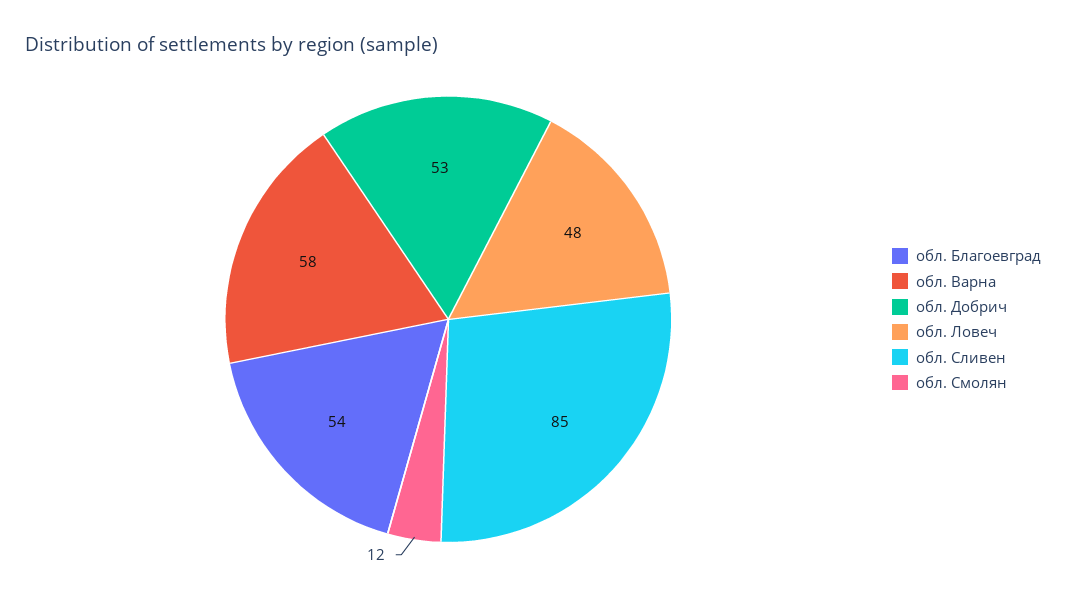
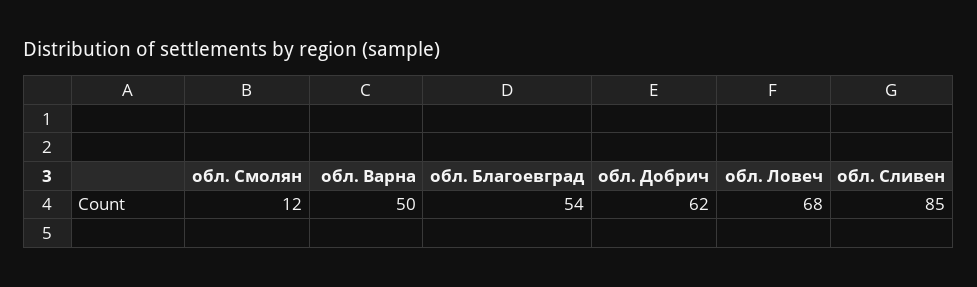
обл. Варна: 58 -> 50
обл. Добрич: 53 -> 62
обл. Ловеч: 48 -> 68

